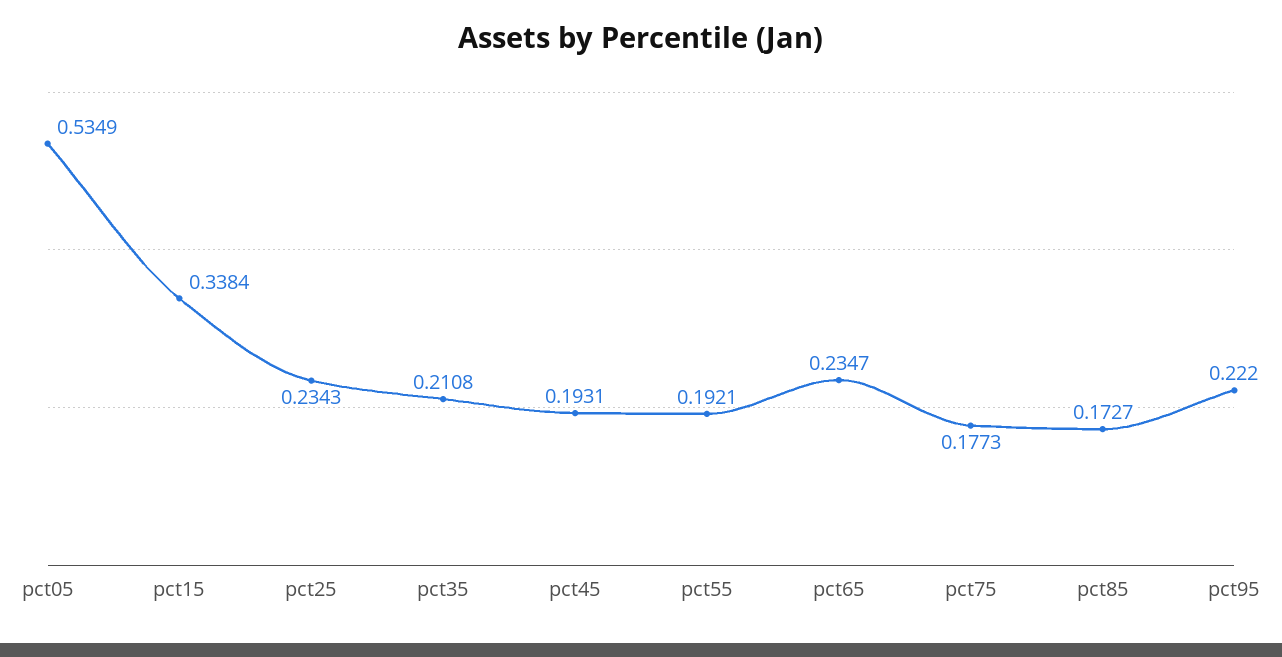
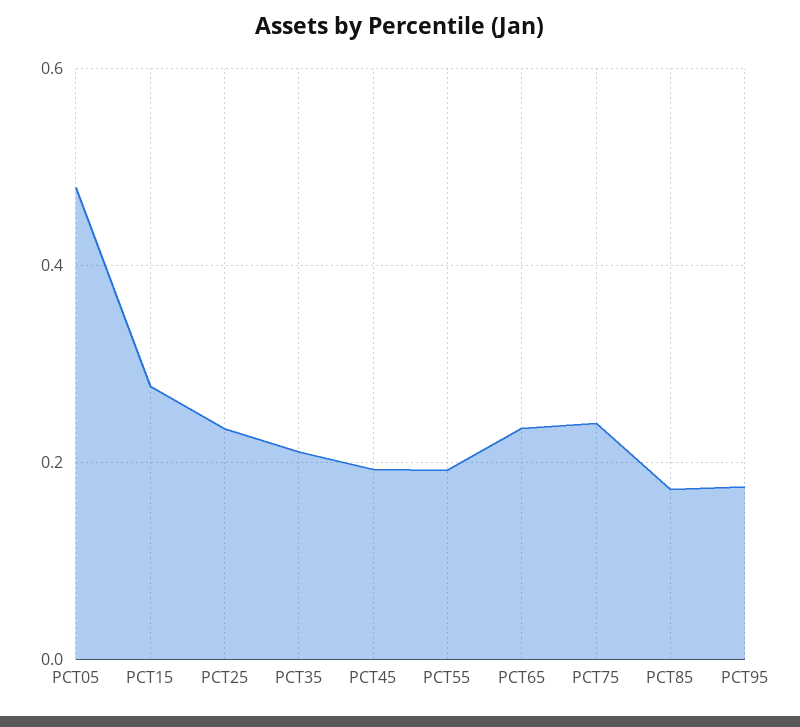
pct05: 0.5349 -> 0.48
pct15: 0.3384 -> 0.28
pct75: 0.1773 -> 0.24
pct95: 0.222 -> 0.18

